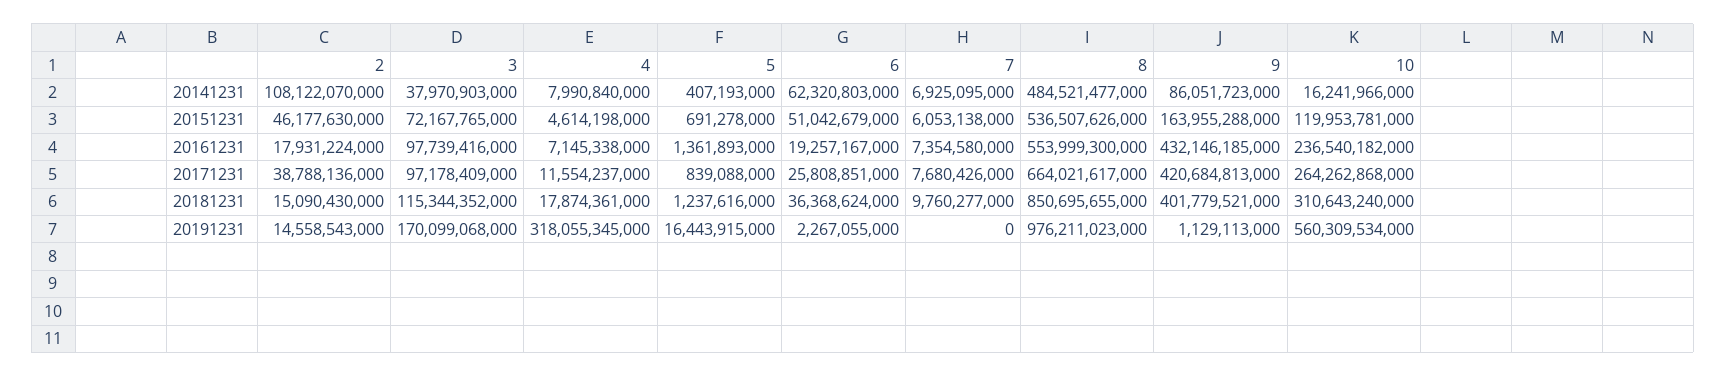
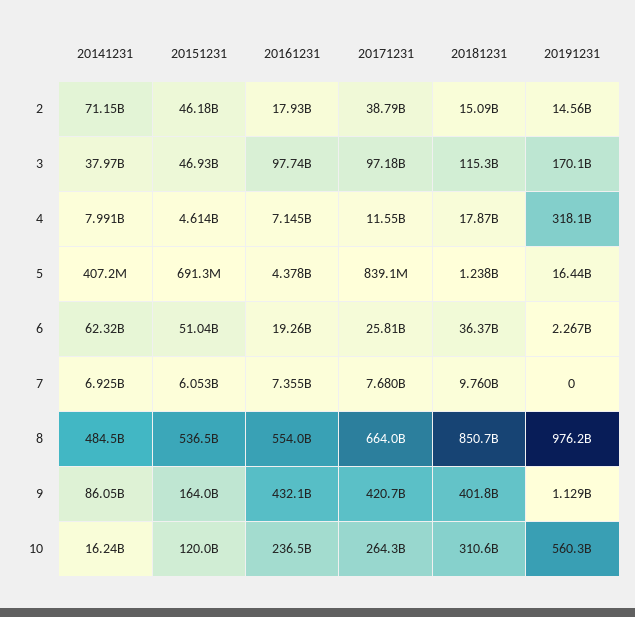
2, 20141231: 108122070000 -> 71150000000
3, 20151231: 72167765000 -> 46930000000
5, 20161231: 1361893000 -> 4378000000

